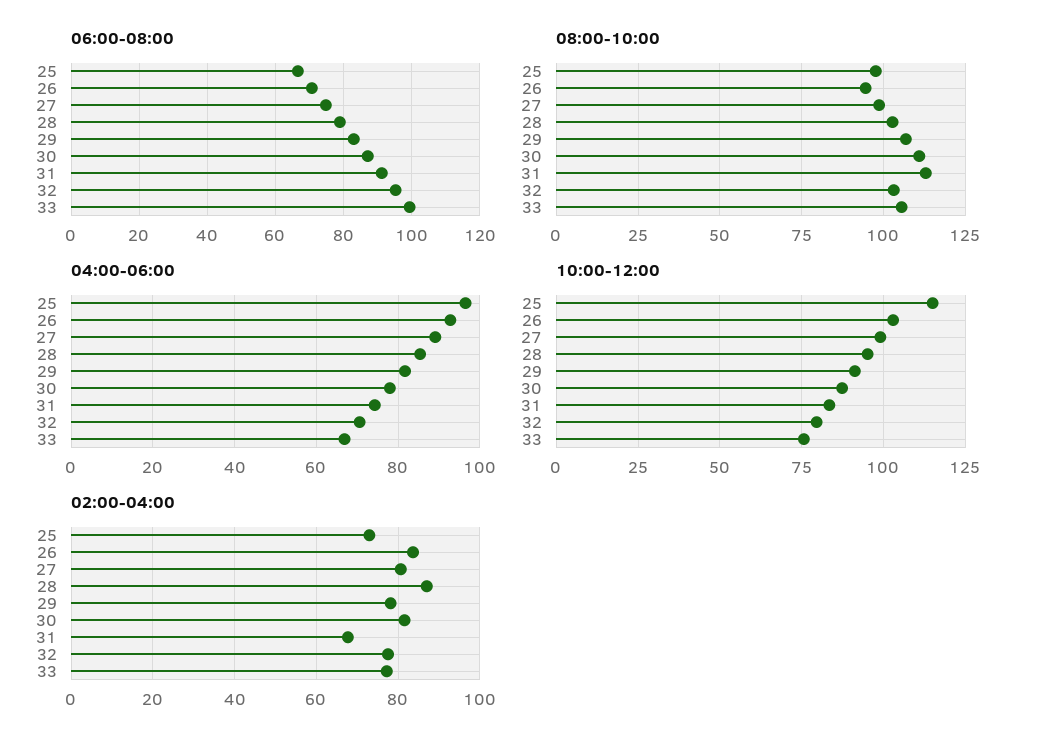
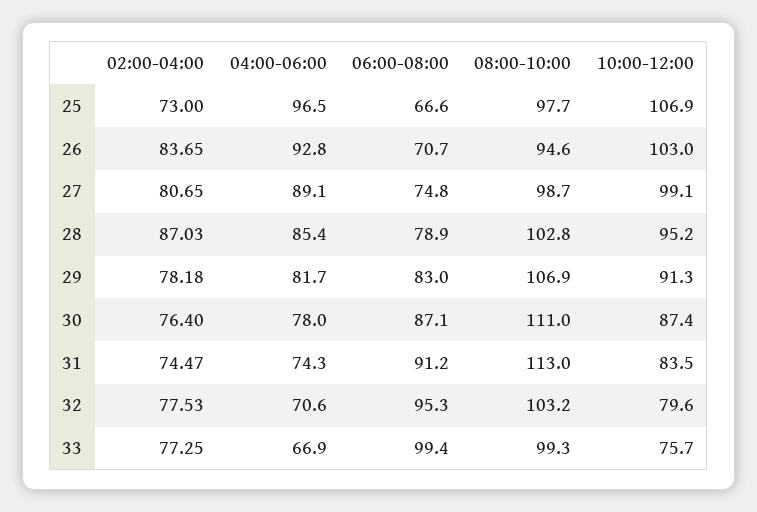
08:00-10:00, 33: 105 -> 99.3
10:00-12:00, 25: 115 -> 106.9
02:00-04:00, 30: 82 -> 76.4
02:00-04:00, 31: 68 -> 74.47

